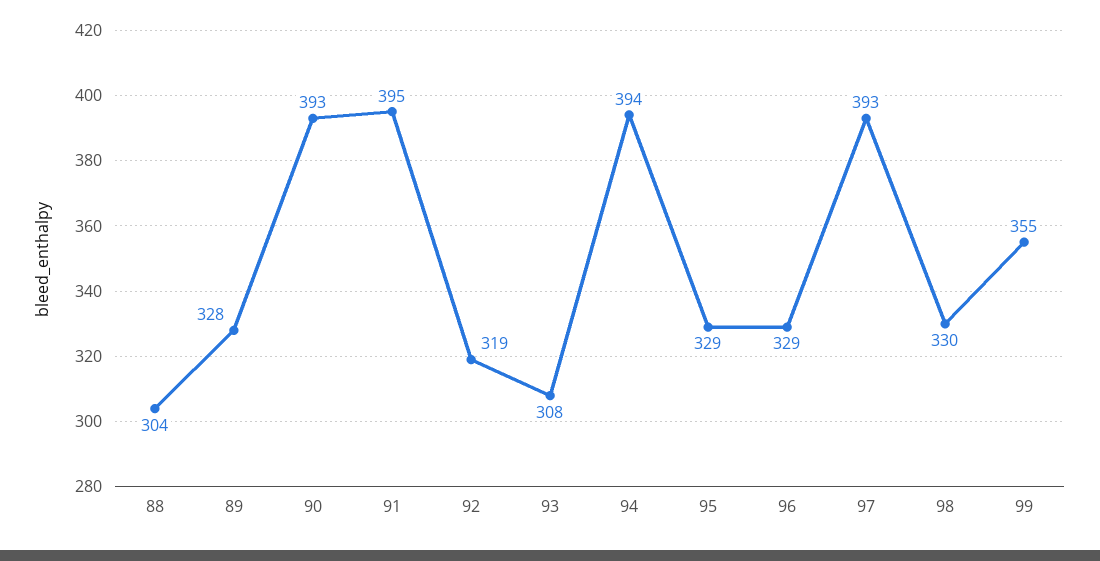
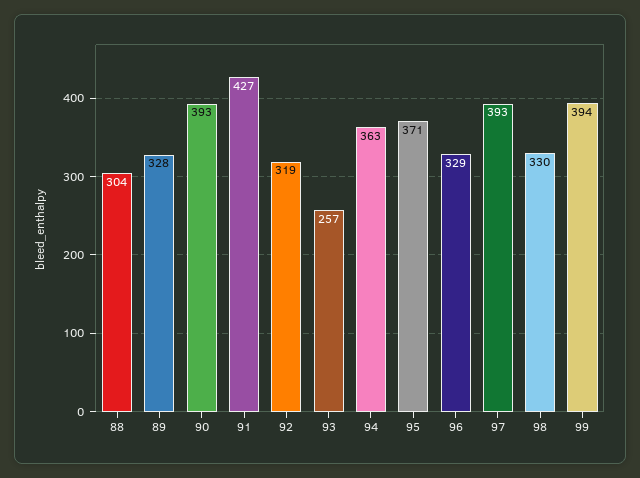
91: 395 -> 427
93: 308 -> 257
94: 394 -> 363
95: 329 -> 371
99: 355 -> 394

